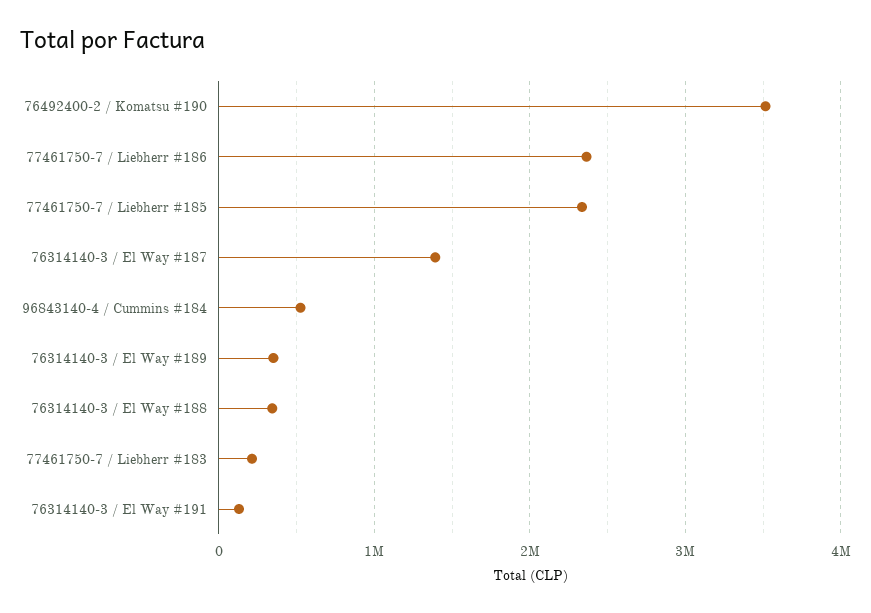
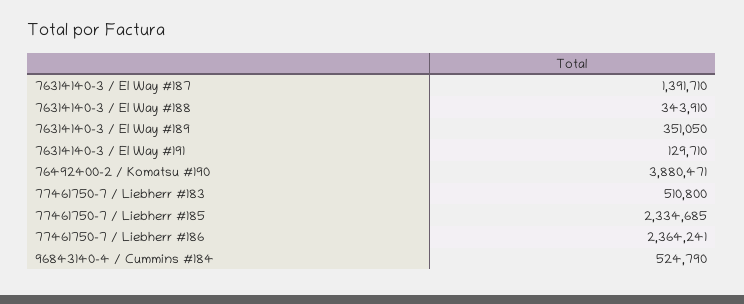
76492400-2 / Komatsu #190: 3500000 -> 3880471
77461750-7 / Liebherr #183: 200000 -> 510800

